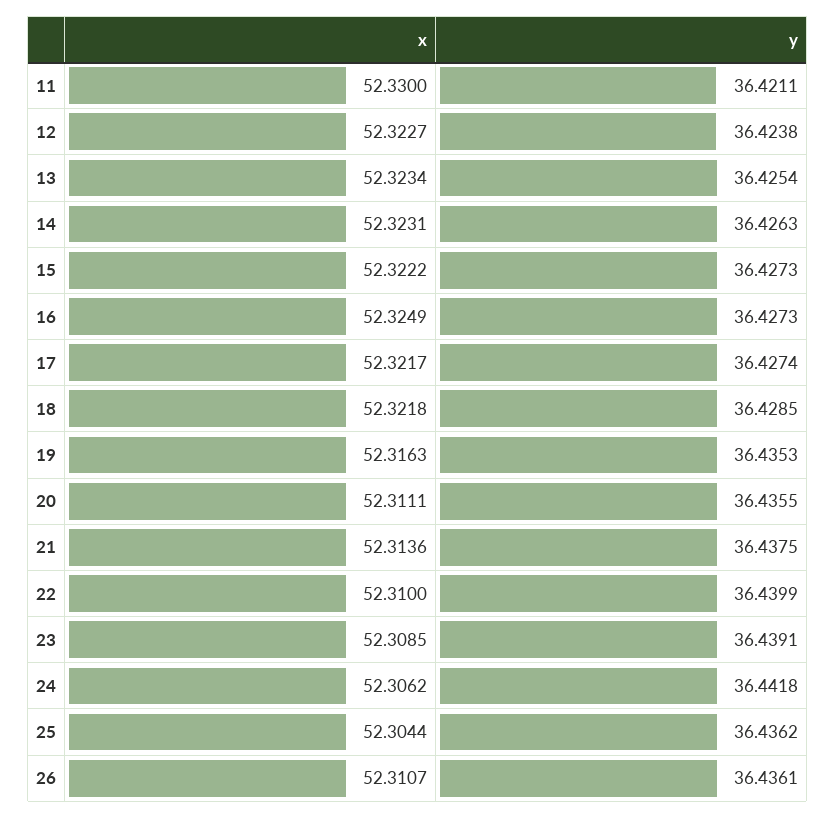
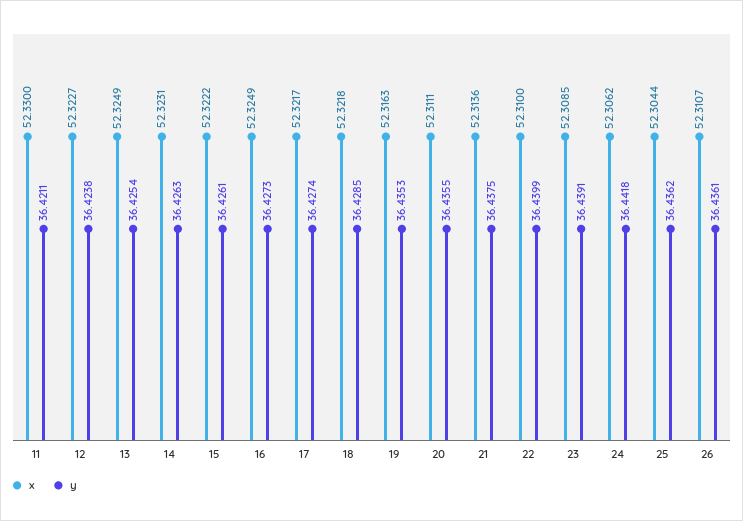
x, 13: 52.3234 -> 52.3249
y, 15: 36.4273 -> 36.4261

